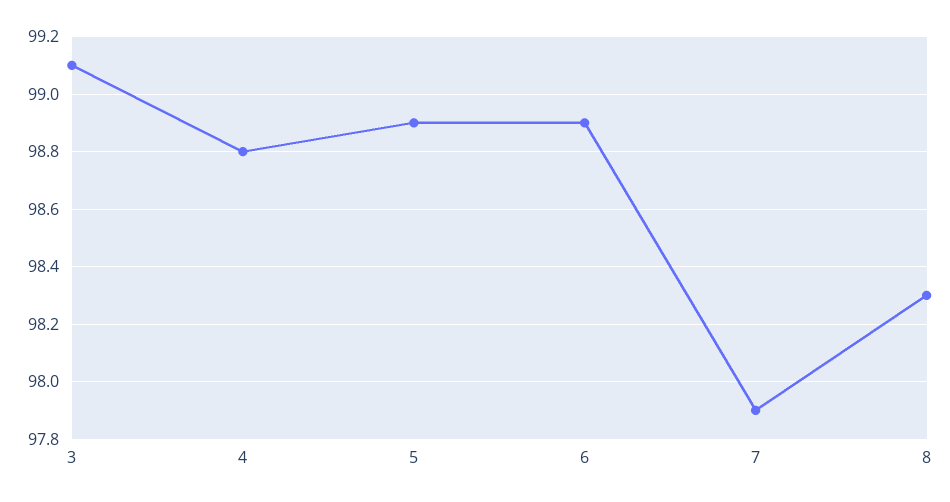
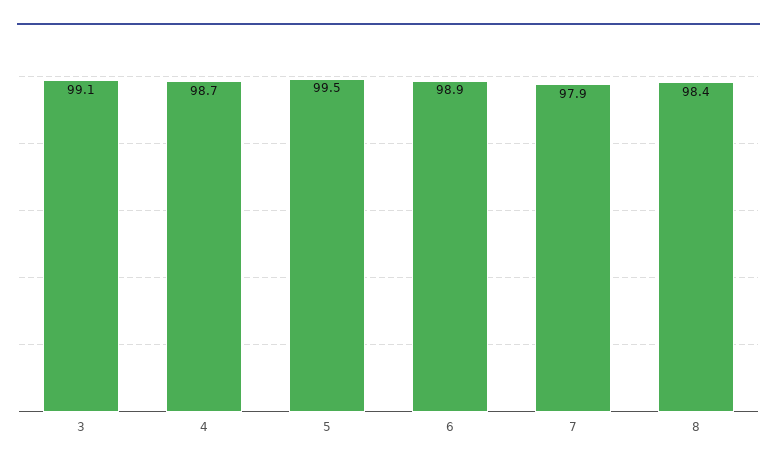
4: 98.8 -> 98.7
5: 98.9 -> 99.5
8: 98.3 -> 98.4

